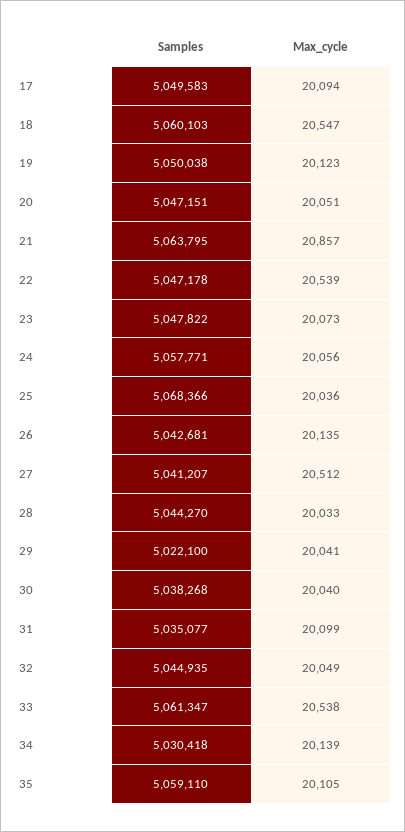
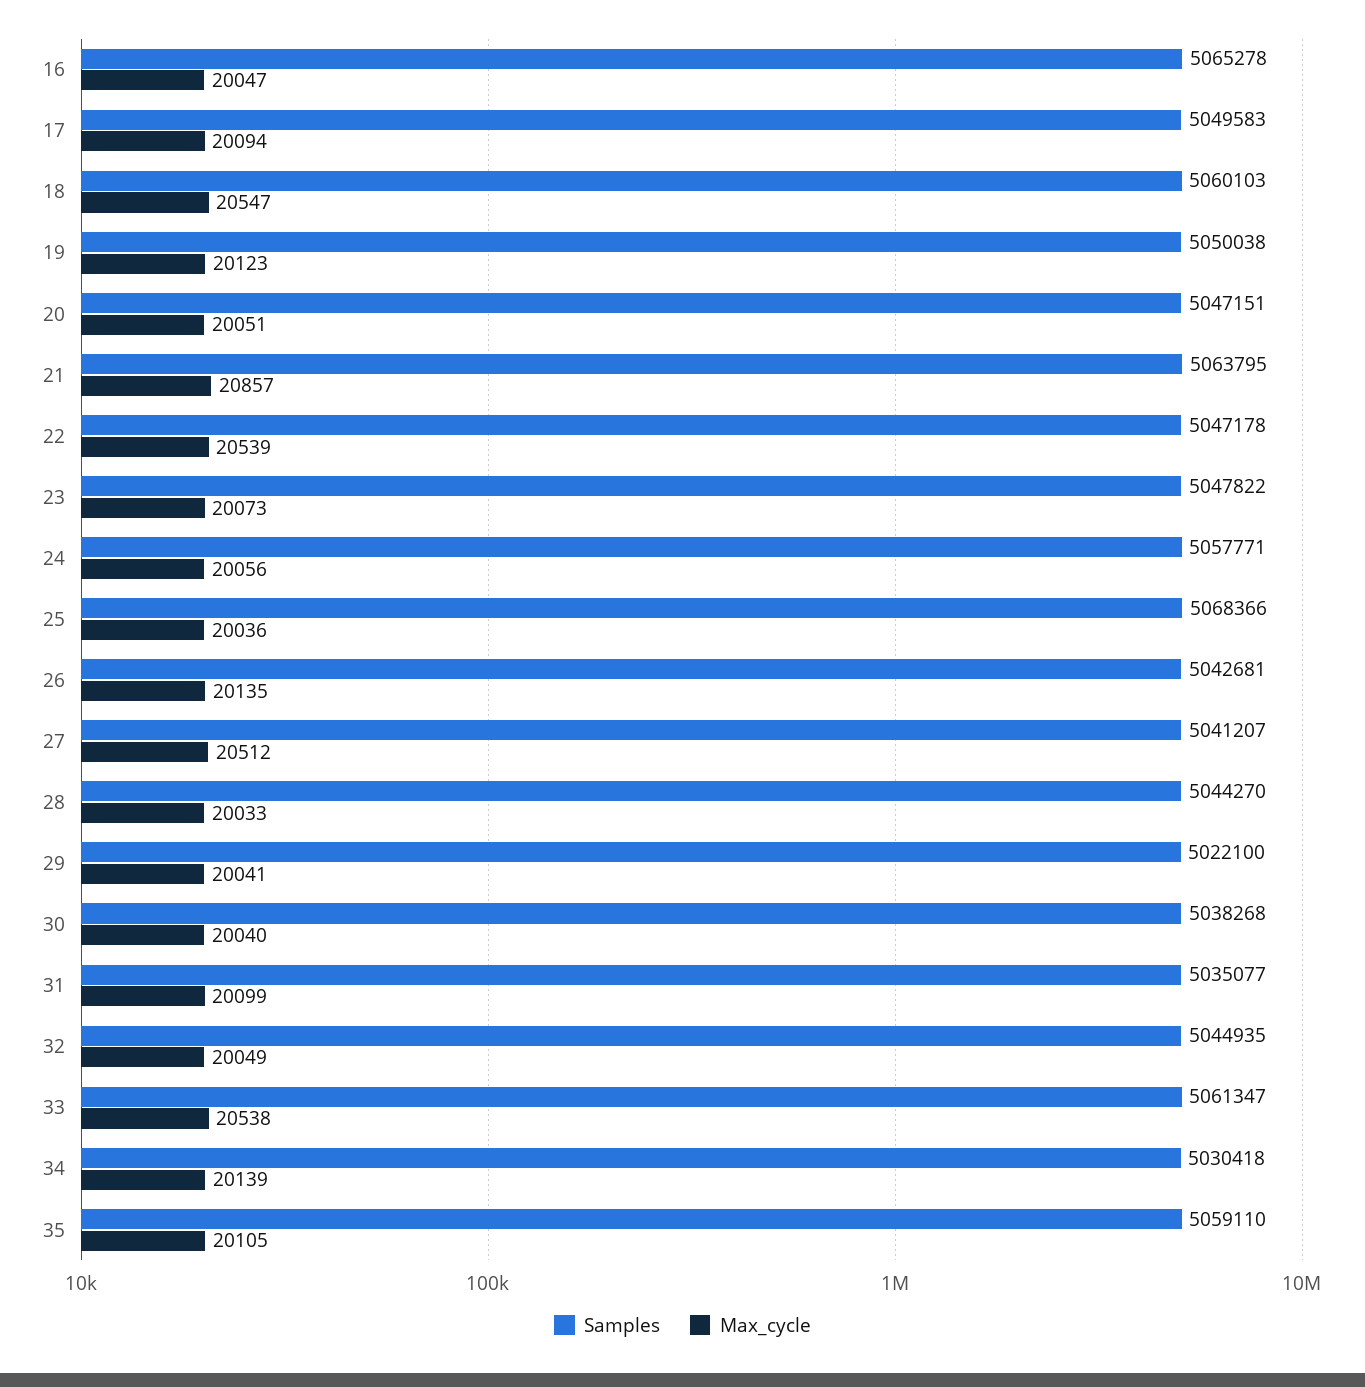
Samples, 16: none -> 5065278
Max_cycle, 16: none -> 20047

